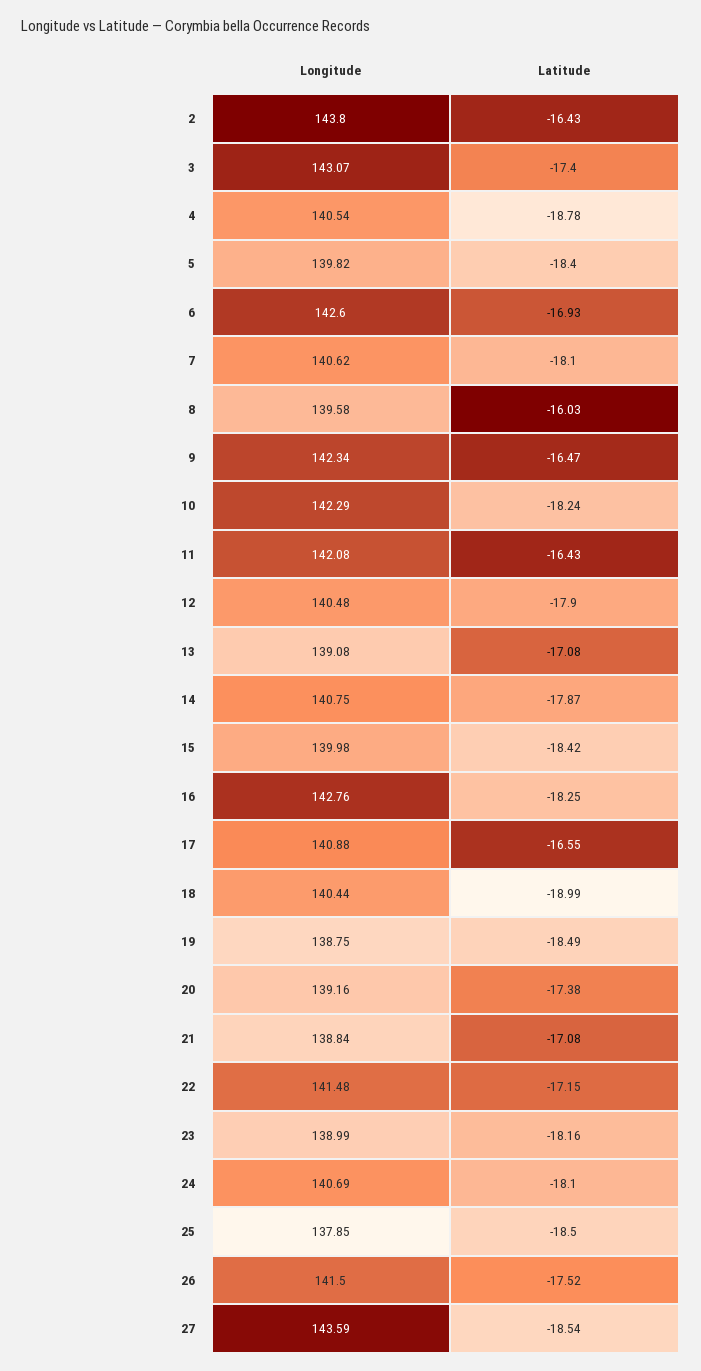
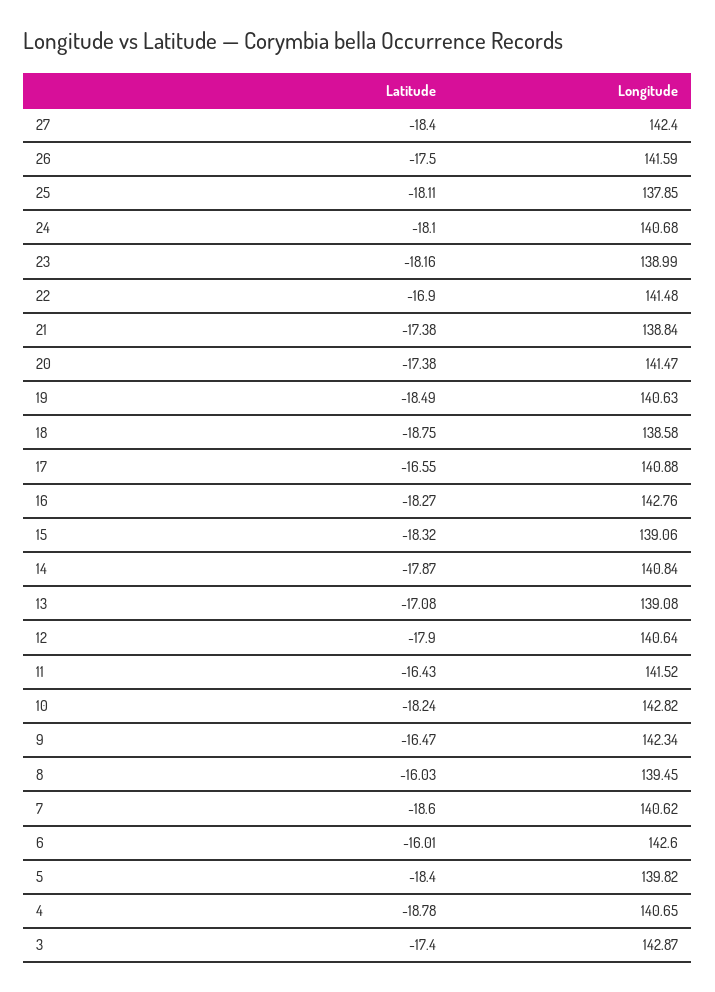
Longitude, 2: 143.8 -> none
Latitude, 2: -16.43 -> none
Longitude, 3: 143.07 -> 142.87
Longitude, 4: 140.54 -> 140.65
Latitude, 6: -16.93 -> -16.01
Latitude, 7: -18.1 -> -18.6
Longitude, 8: 139.58 -> 139.45
Longitude, 10: 142.29 -> 142.82
Longitude, 11: 142.08 -> 141.52
Longitude, 12: 140.48 -> 140.64
Longitude, 14: 140.75 -> 140.84
Longitude, 15: 139.98 -> 139.06
Latitude, 15: -18.42 -> -18.32
Latitude, 16: -18.25 -> -18.27
Longitude, 18: 140.44 -> 138.58
Latitude, 18: -18.99 -> -18.75
Longitude, 19: 138.75 -> 140.63
Longitude, 20: 139.16 -> 141.47
Latitude, 21: -17.08 -> -17.38
Latitude, 22: -17.15 -> -16.9
Longitude, 24: 140.69 -> 140.68
Latitude, 25: -18.5 -> -18.11
Longitude, 26: 141.5 -> 141.59
Latitude, 26: -17.52 -> -17.5
Longitude, 27: 143.59 -> 142.4
Latitude, 27: -18.54 -> -18.4

